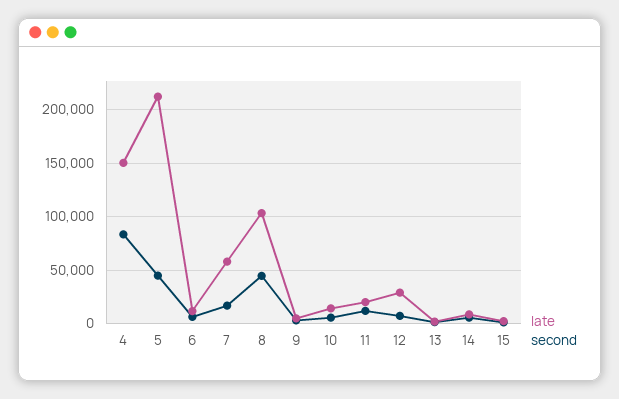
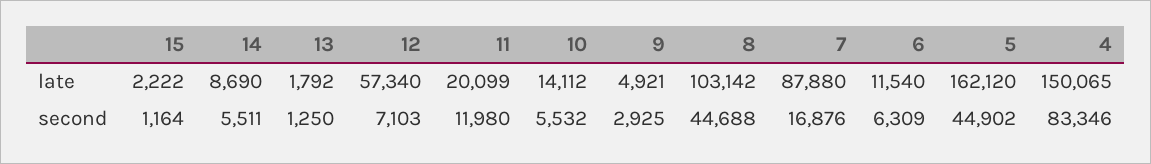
late, 5: 210000 -> 162120
late, 7: 60000 -> 87880
late, 12: 30000 -> 57340

